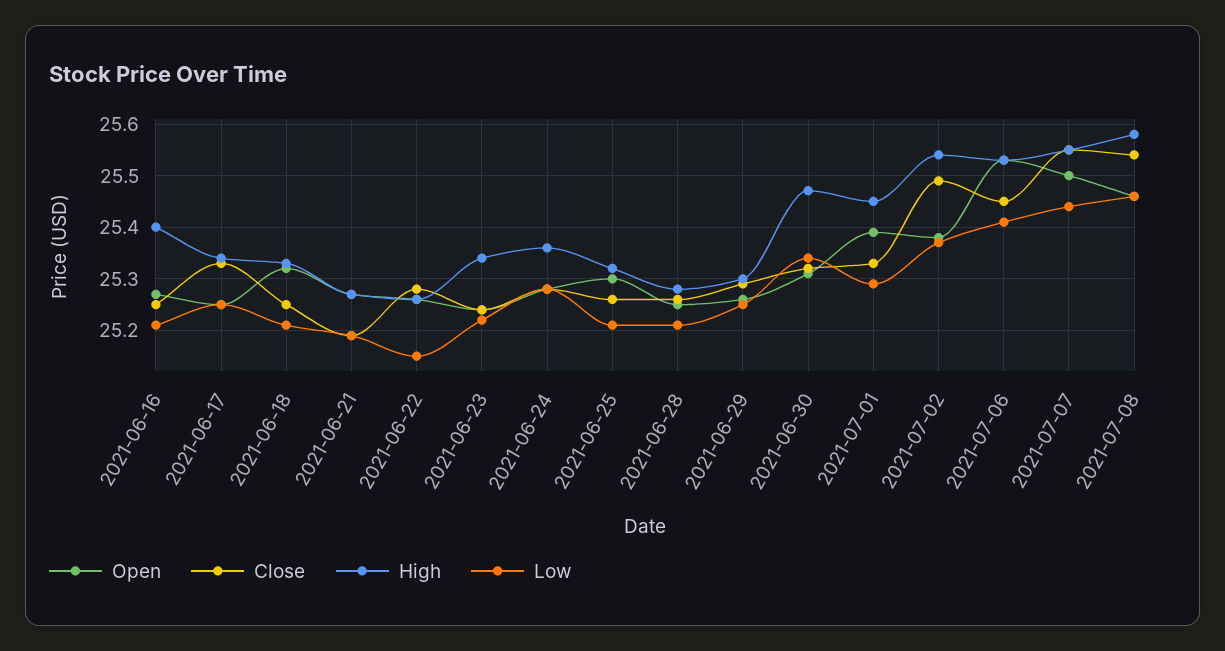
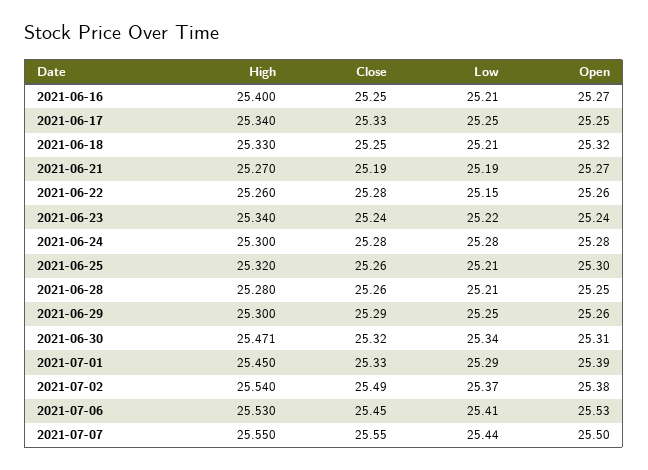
High, 2021-06-24: 25.36 -> 25.3
Open, 2021-07-08: 25.46 -> none
Close, 2021-07-08: 25.54 -> none
High, 2021-07-08: 25.58 -> none
Low, 2021-07-08: 25.46 -> none

